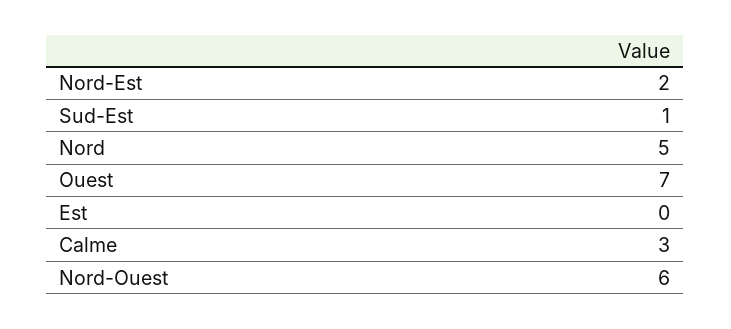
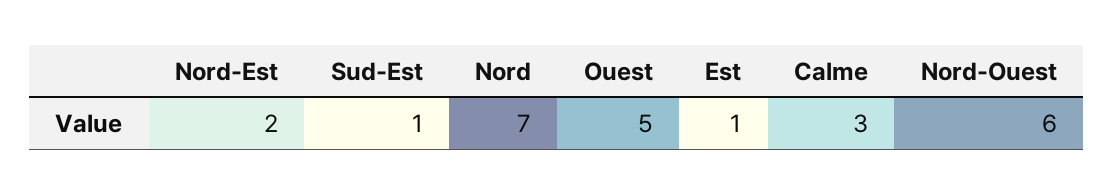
Nord: 5 -> 7
Ouest: 7 -> 5
Est: 0 -> 1

